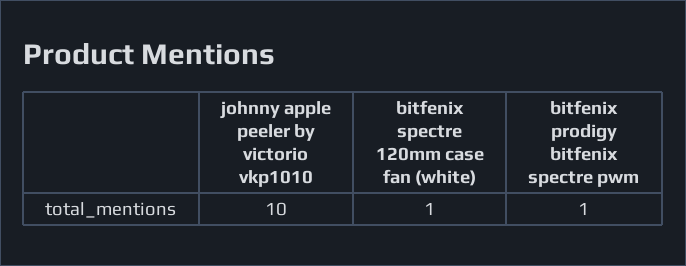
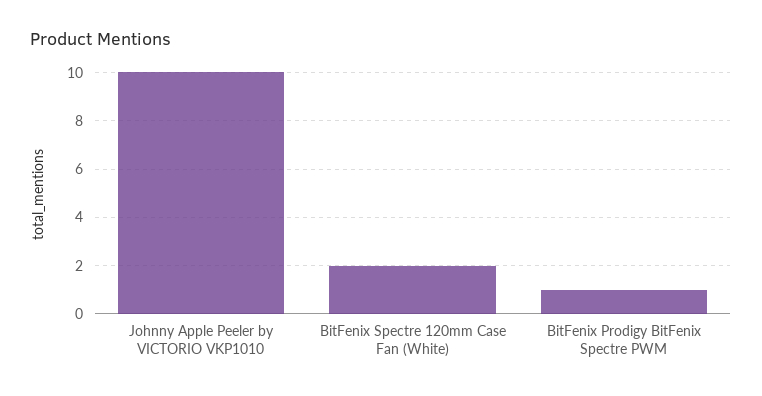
bitfenix spectre 120mm case fan (white): 1 -> 2

